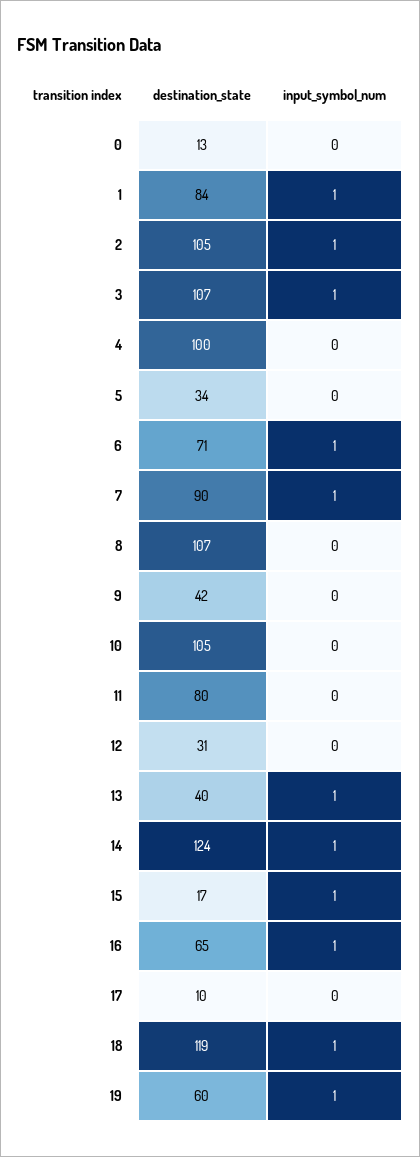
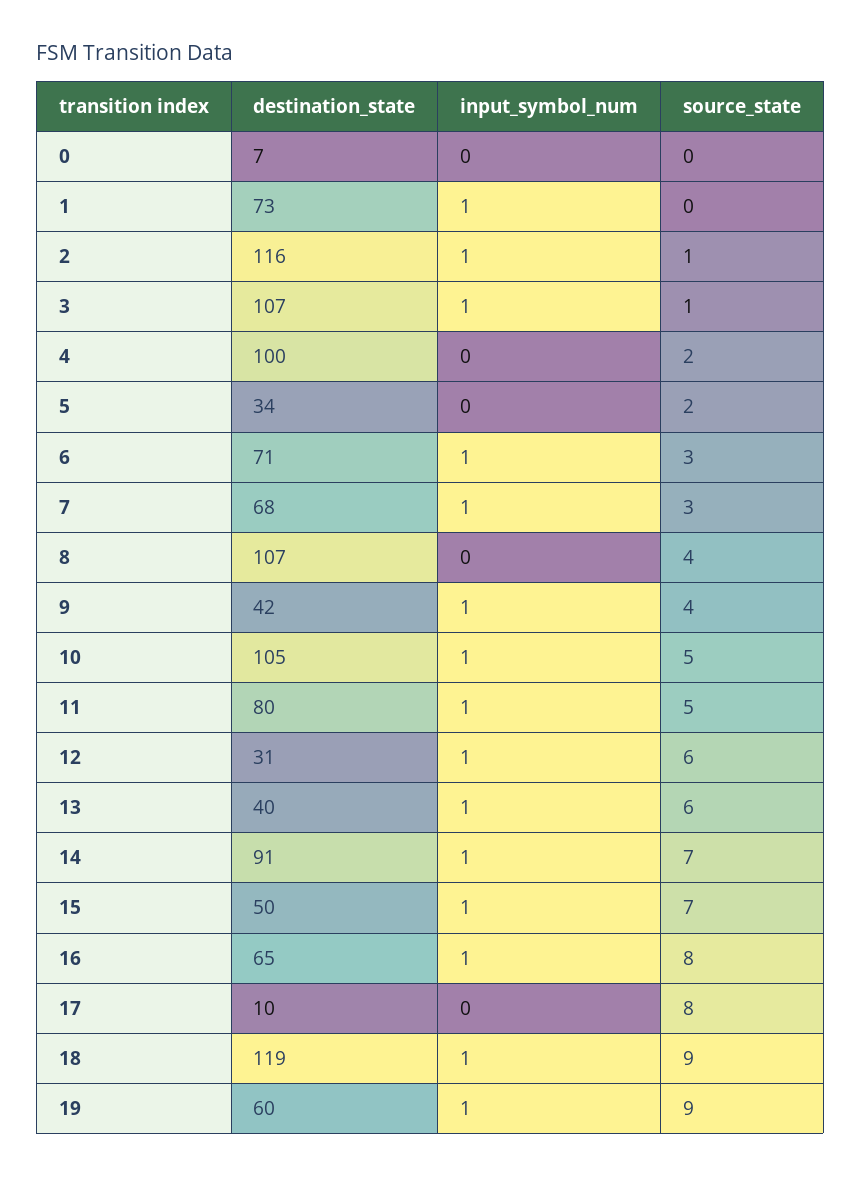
destination_state, 0: 13 -> 7
destination_state, 1: 84 -> 73
destination_state, 2: 105 -> 116
destination_state, 7: 90 -> 68
input_symbol_num, 9: 0 -> 1
input_symbol_num, 10: 0 -> 1
input_symbol_num, 11: 0 -> 1
input_symbol_num, 12: 0 -> 1
destination_state, 14: 124 -> 91
destination_state, 15: 17 -> 50
source_state, 0: none -> 0
source_state, 1: none -> 0
source_state, 2: none -> 1
source_state, 3: none -> 1
source_state, 4: none -> 2
source_state, 5: none -> 2
source_state, 6: none -> 3
source_state, 7: none -> 3
source_state, 8: none -> 4
source_state, 9: none -> 4
source_state, 10: none -> 5
source_state, 11: none -> 5
source_state, 12: none -> 6
source_state, 13: none -> 6
source_state, 14: none -> 7
source_state, 15: none -> 7
source_state, 16: none -> 8
source_state, 17: none -> 8
source_state, 18: none -> 9
source_state, 19: none -> 9

